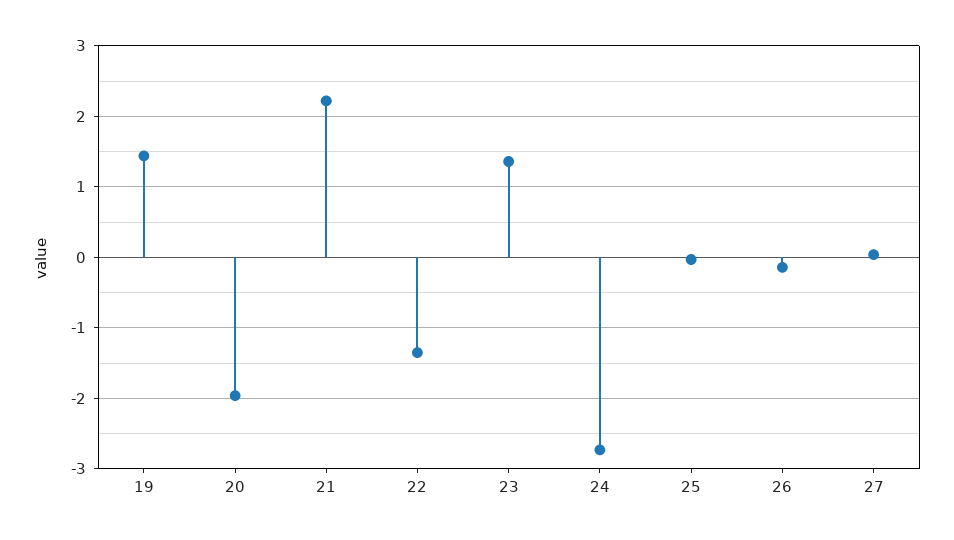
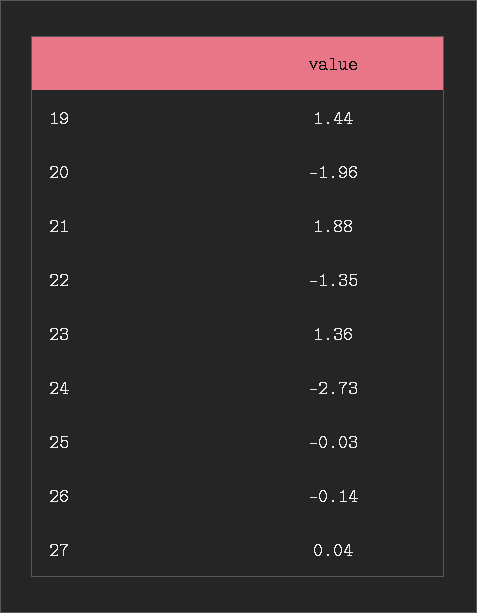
21: 2.2 -> 1.88

